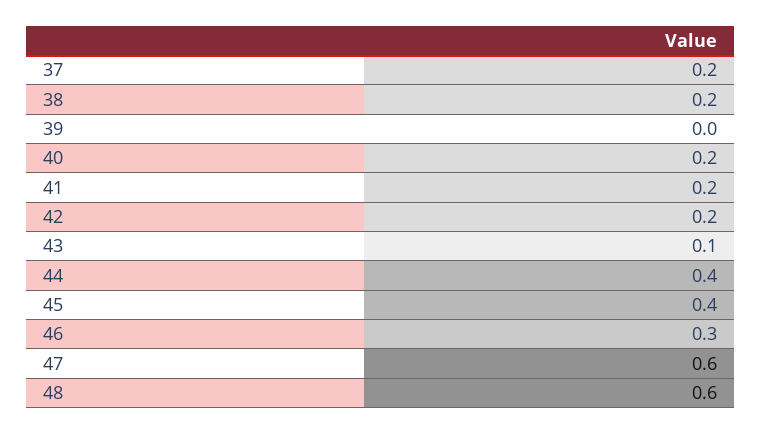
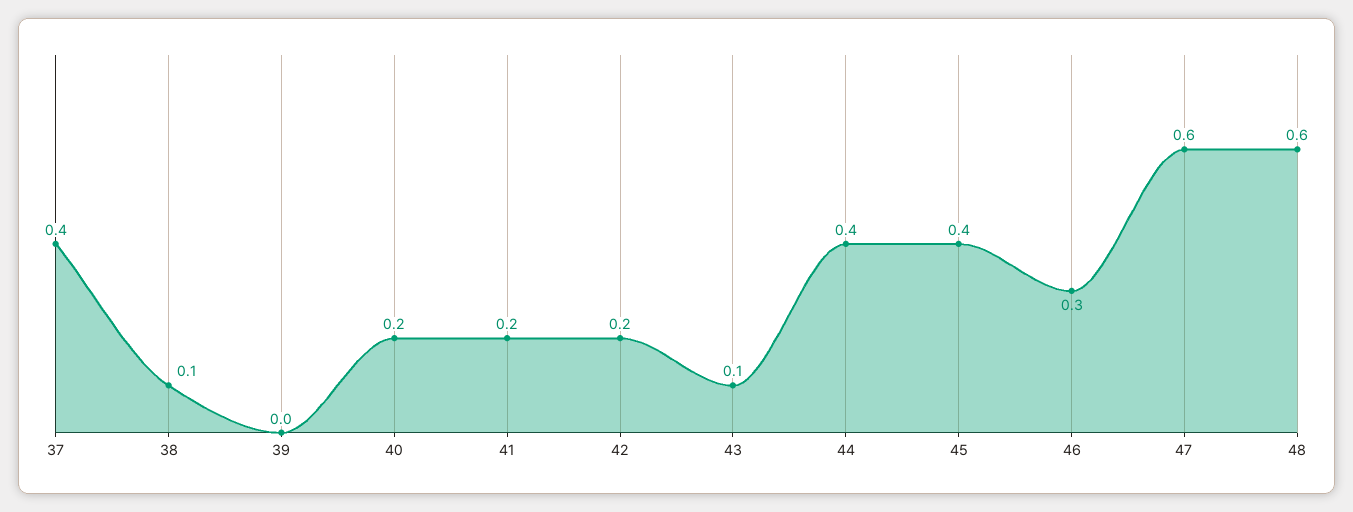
37: 0.2 -> 0.4
38: 0.2 -> 0.1

